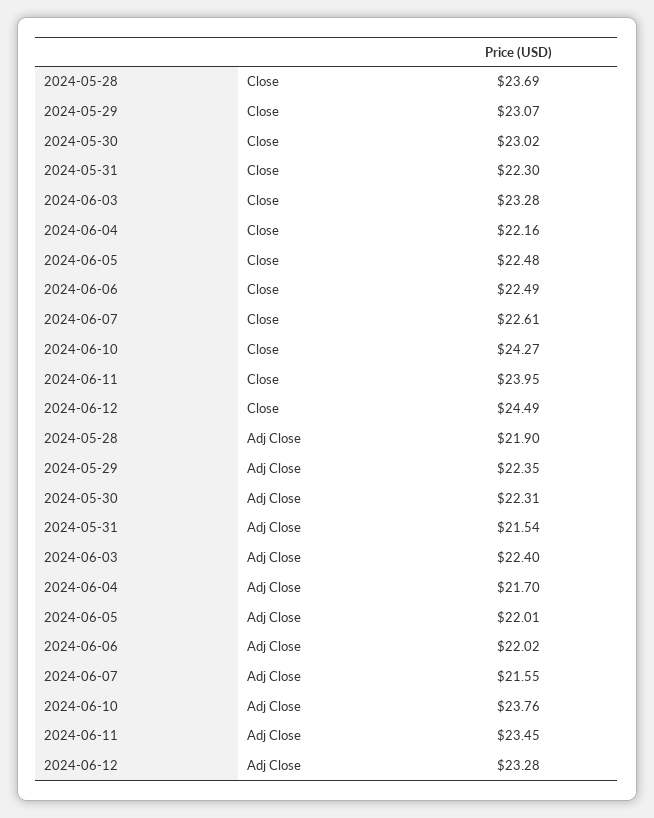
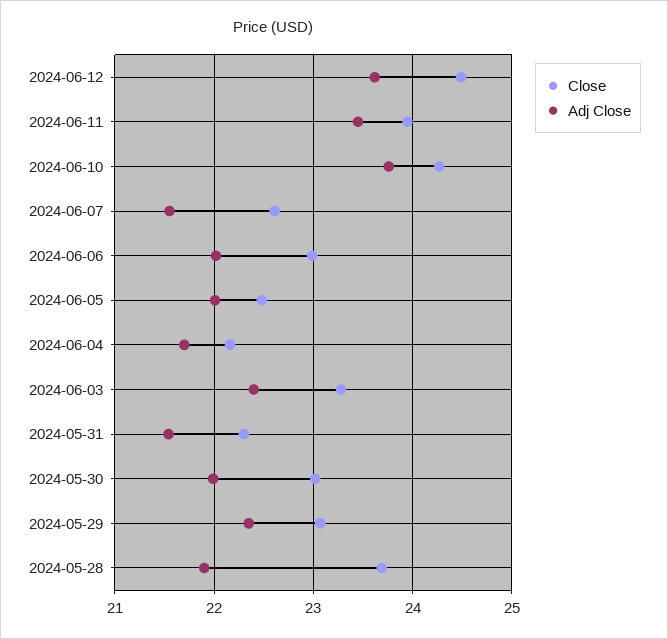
Close, 2024-06-06: 22.49 -> 23
Adj Close, 2024-05-30: 22.31 -> 22
Adj Close, 2024-06-12: 23.28 -> 23.6

